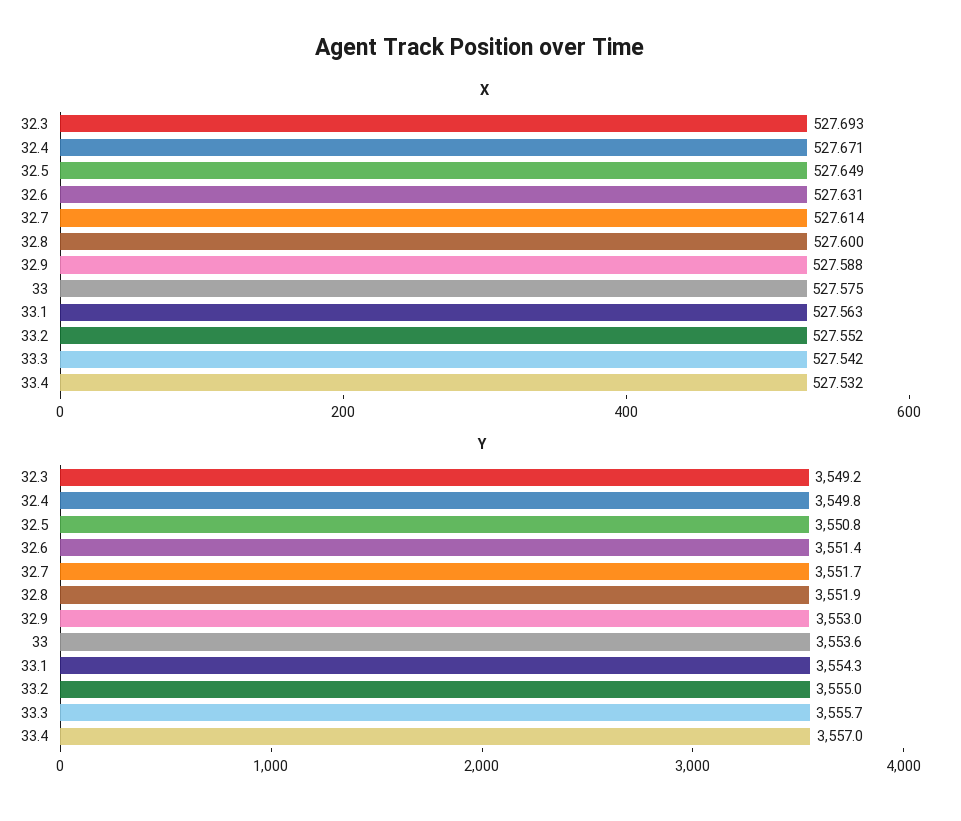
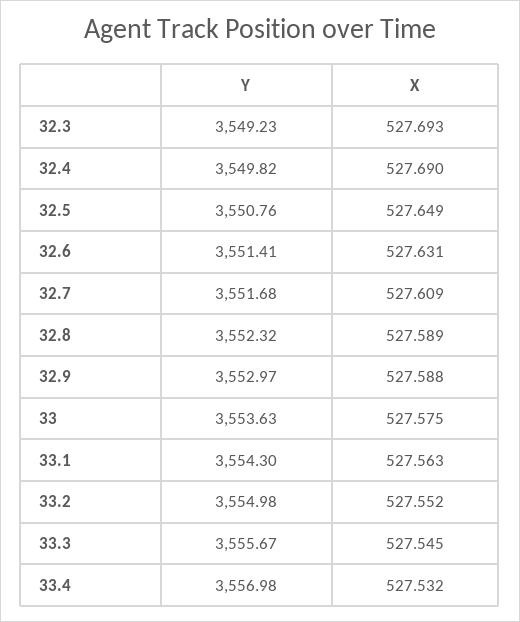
X, 32.4: 527.671 -> 527.69
X, 32.7: 527.614 -> 527.609
X, 32.8: 527.6 -> 527.589
X, 33.3: 527.542 -> 527.545
Y, 32.8: 3551.9 -> 3552.32

